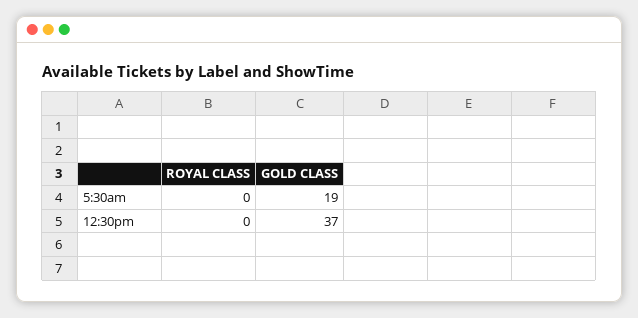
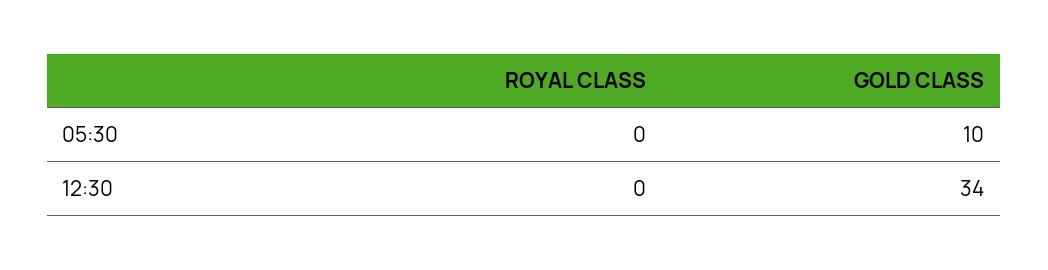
GOLD CLASS, 5:30am: 19 -> 10
GOLD CLASS, 12:30pm: 37 -> 34

